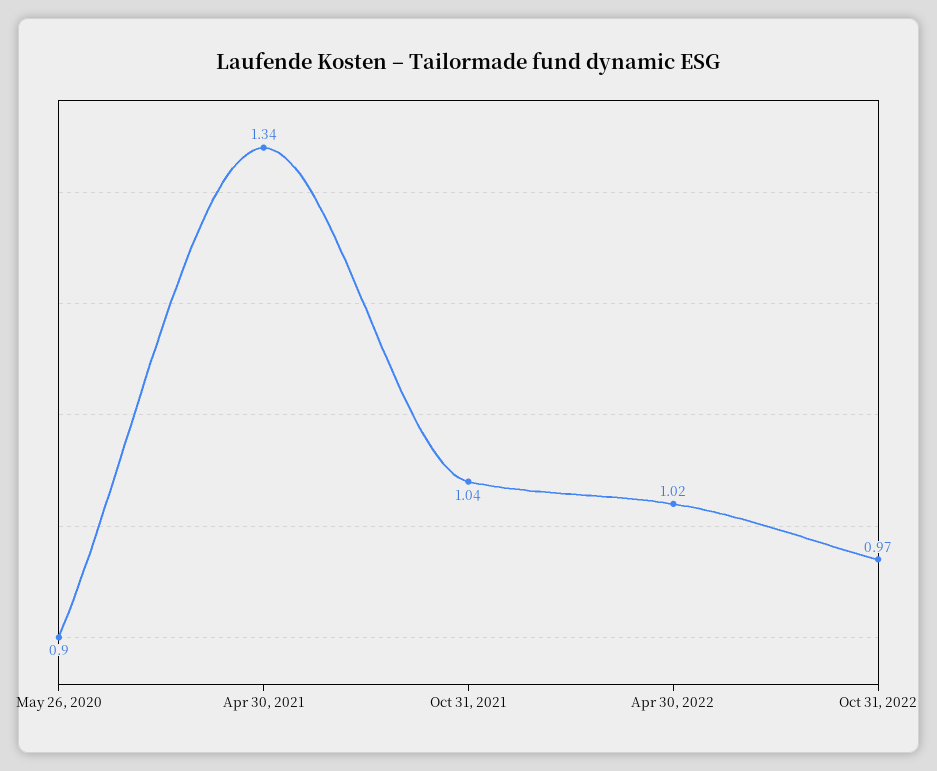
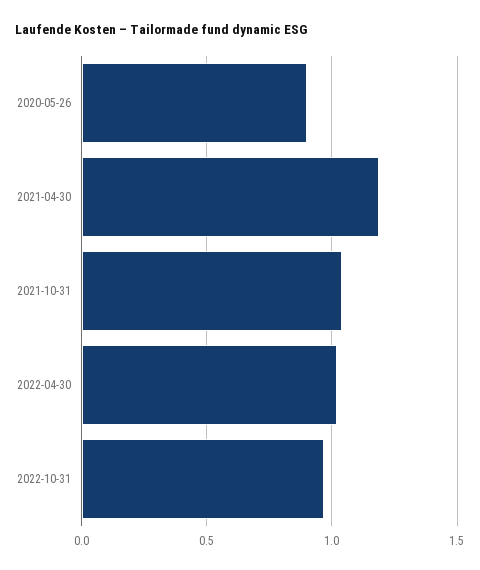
Apr 30, 2021: 1.34 -> 1.2

